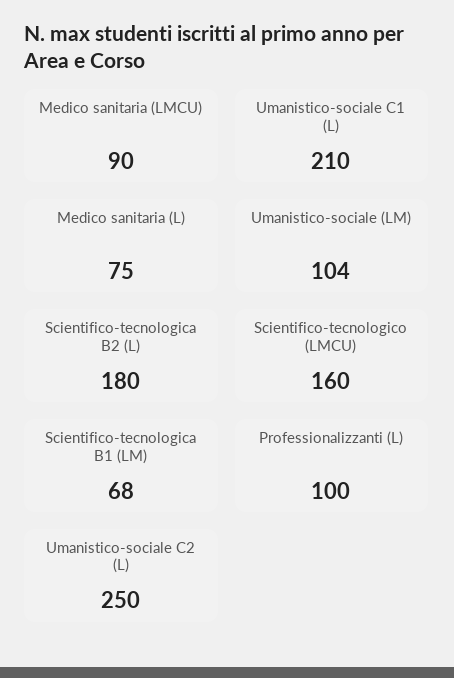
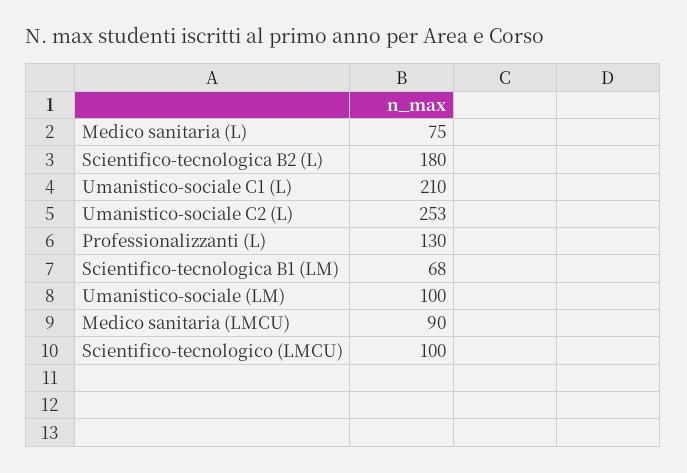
Umanistico-sociale (LM): 104 -> 100
Scientifico-tecnologico (LMCU): 160 -> 100
Professionalizzanti (L): 100 -> 130
Umanistico-sociale C2 (L): 250 -> 253

